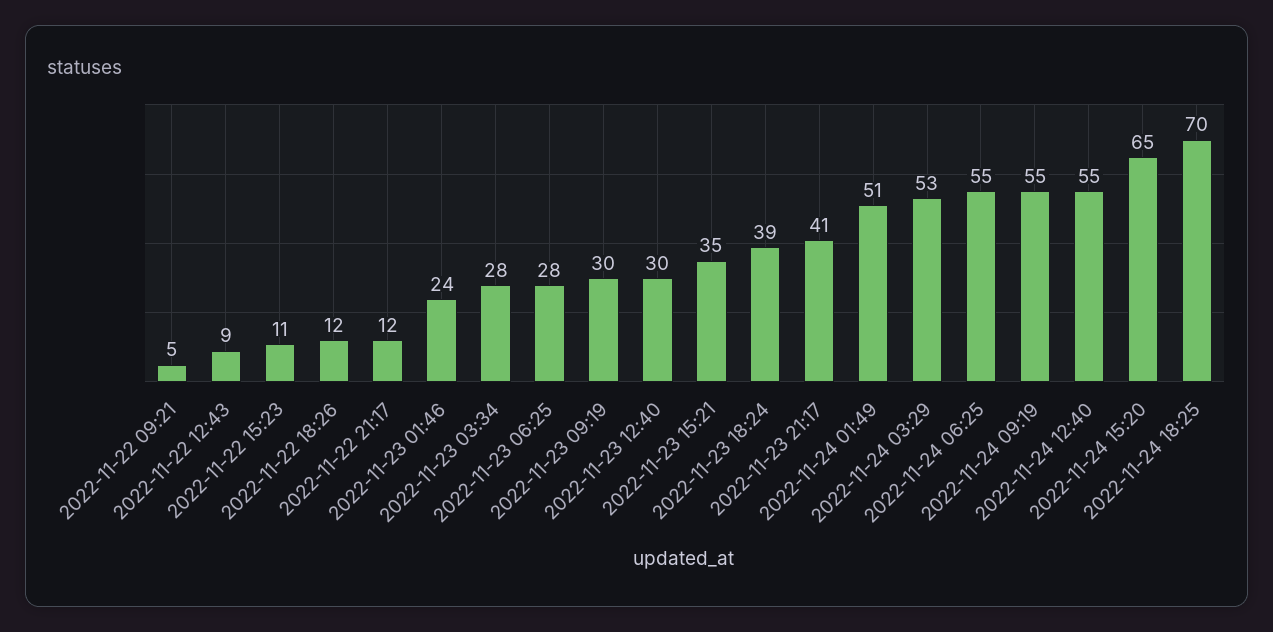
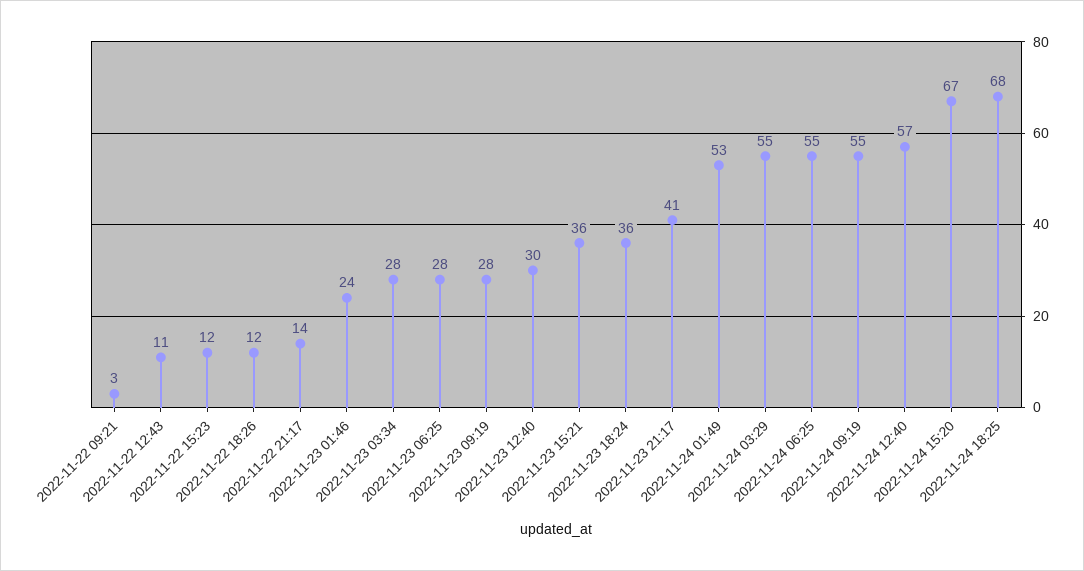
2022-11-22 09:21: 5 -> 3
2022-11-22 12:43: 9 -> 11
2022-11-22 15:23: 11 -> 12
2022-11-22 21:17: 12 -> 14
2022-11-23 09:19: 30 -> 28
2022-11-23 15:21: 35 -> 36
2022-11-23 18:24: 39 -> 36
2022-11-24 01:49: 51 -> 53
2022-11-24 03:29: 53 -> 55
2022-11-24 12:40: 55 -> 57
2022-11-24 15:20: 65 -> 67
2022-11-24 18:25: 70 -> 68

